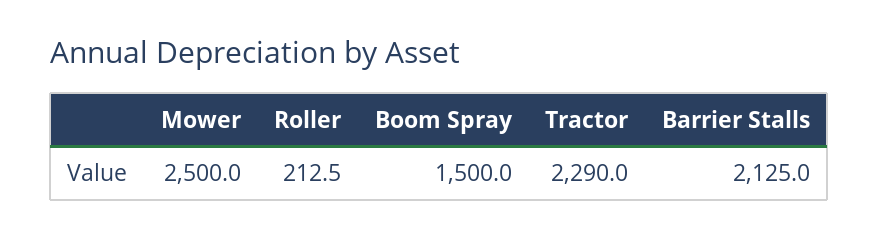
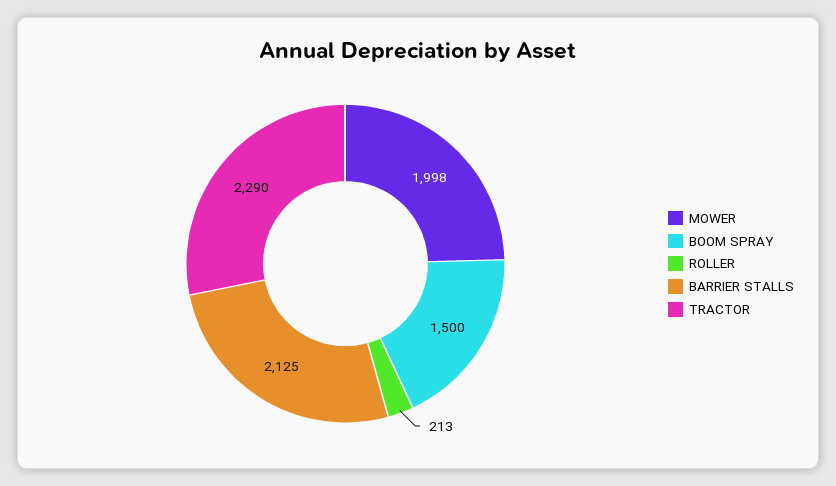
Mower: 2500 -> 1998

